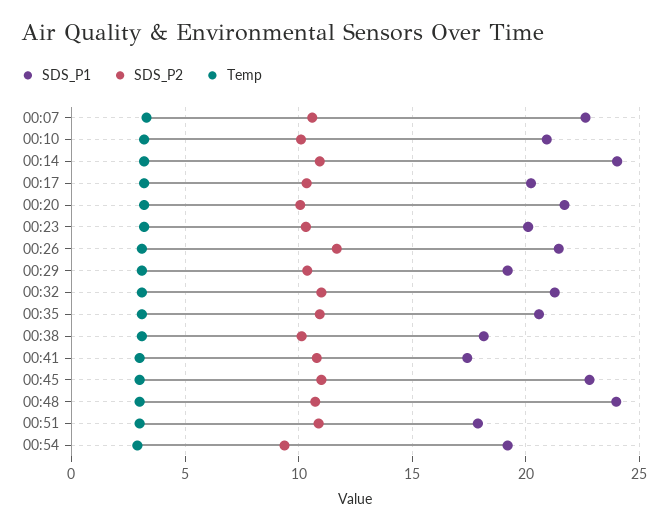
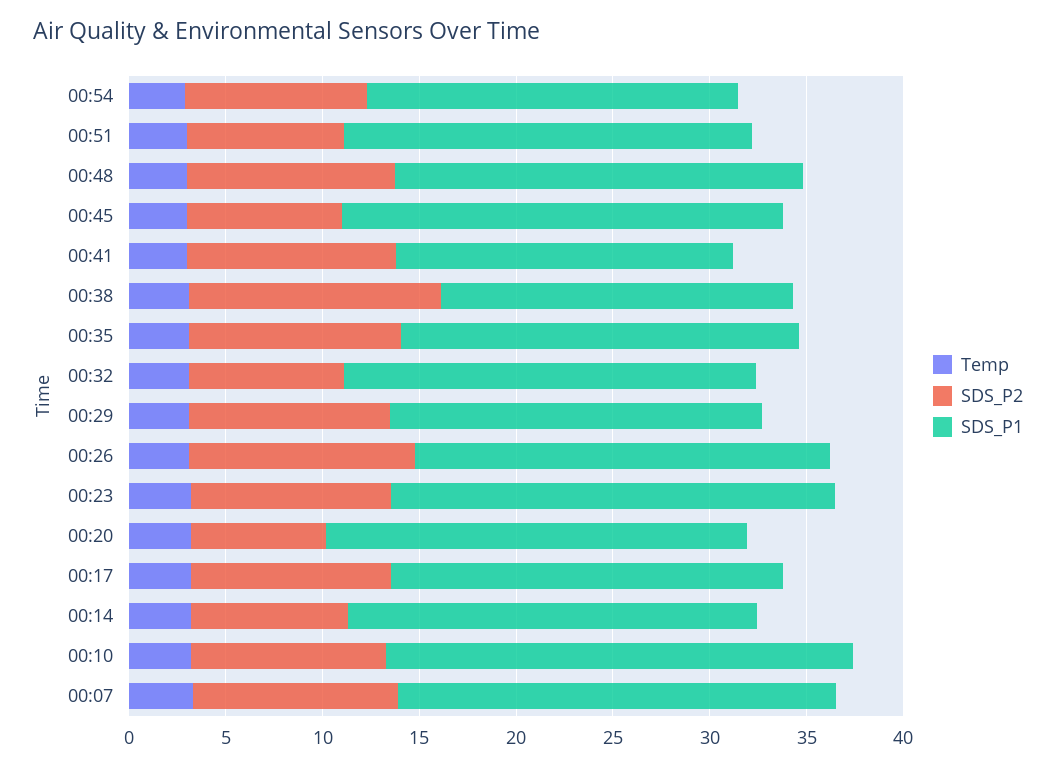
SDS_P1, 00:10: 21 -> 24
SDS_P1, 00:14: 24 -> 21
SDS_P2, 00:14: 11 -> 8
SDS_P2, 00:20: 10 -> 7
SDS_P1, 00:23: 20 -> 23
SDS_P2, 00:32: 11 -> 8
SDS_P2, 00:38: 10 -> 13
SDS_P2, 00:45: 11 -> 8
SDS_P1, 00:48: 24 -> 21
SDS_P1, 00:51: 18 -> 21
SDS_P2, 00:51: 11 -> 8

